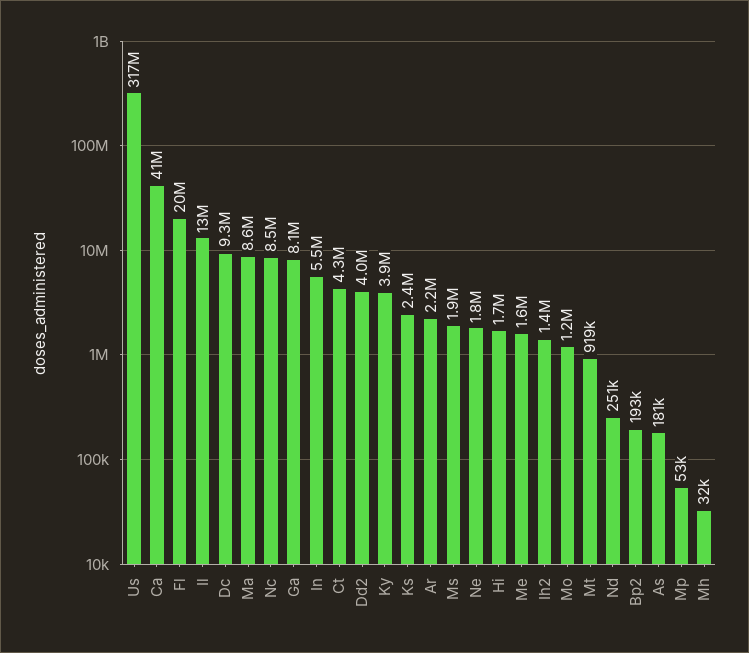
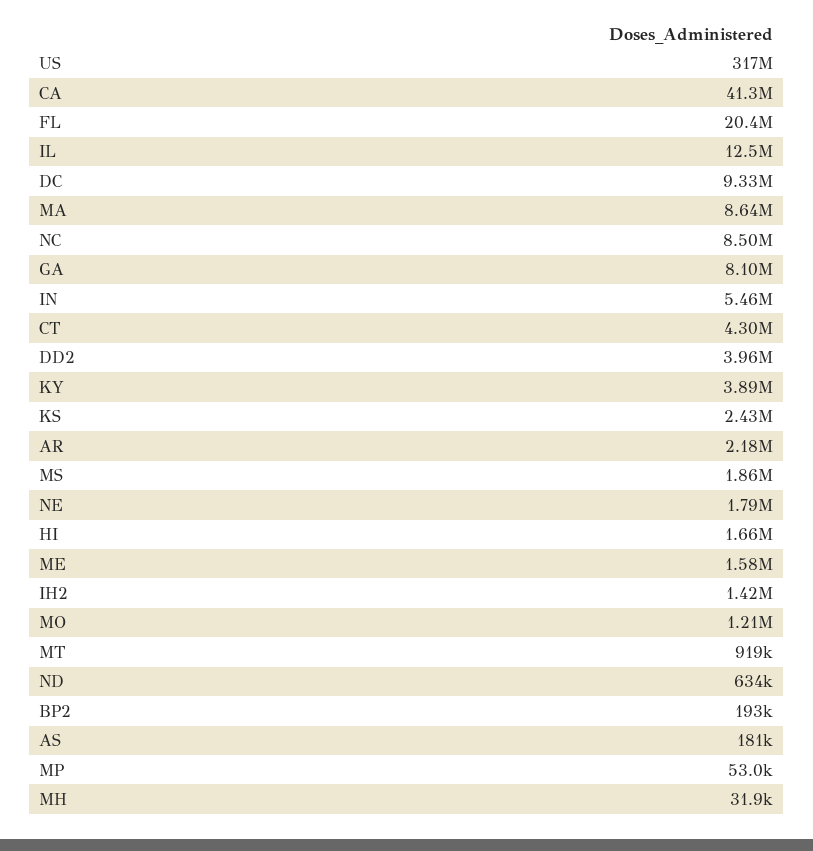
Nd: 251000 -> 634000

